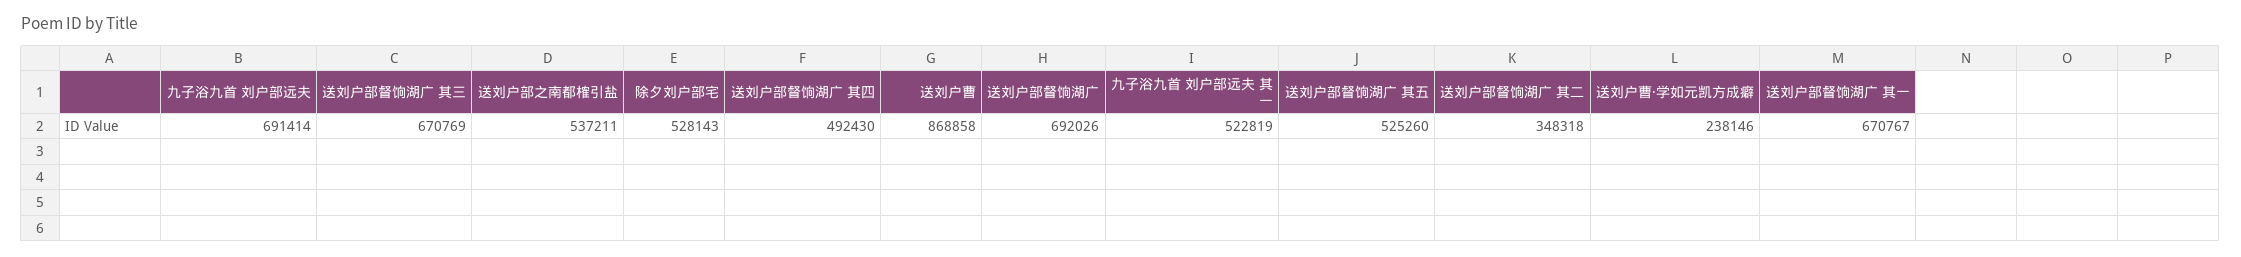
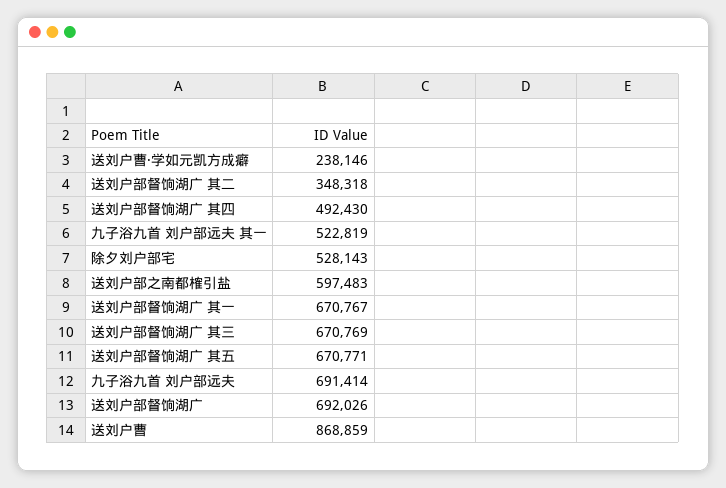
送刘户部之南都榷引盐: 537211 -> 597483
送刘户曹: 868858 -> 868859
送刘户部督饷湖广 其五: 525260 -> 670771

